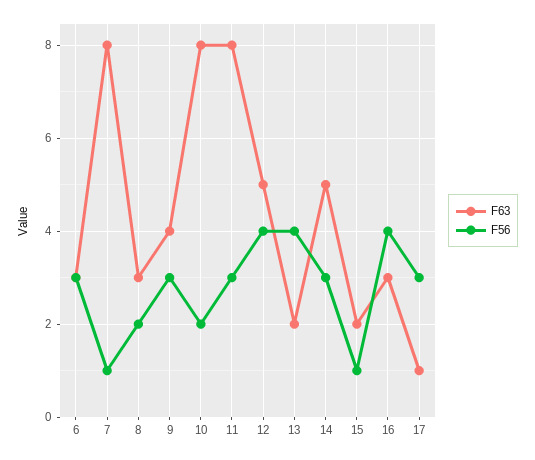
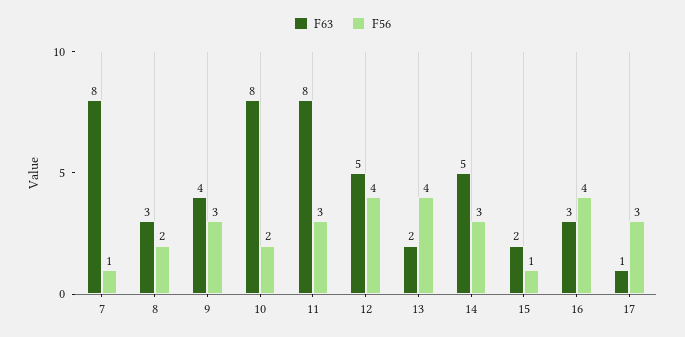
F63, 6: 3 -> none
F56, 6: 3 -> none

